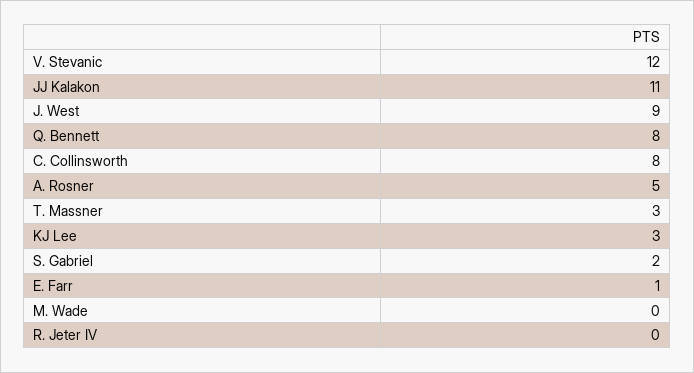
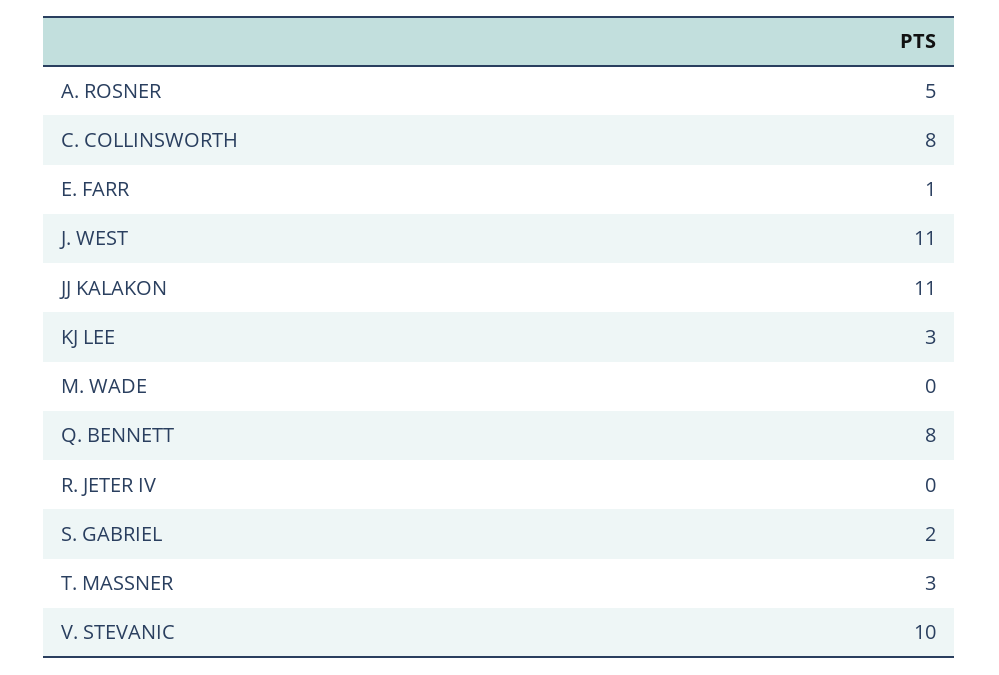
V. Stevanic: 12 -> 10
J. West: 9 -> 11

